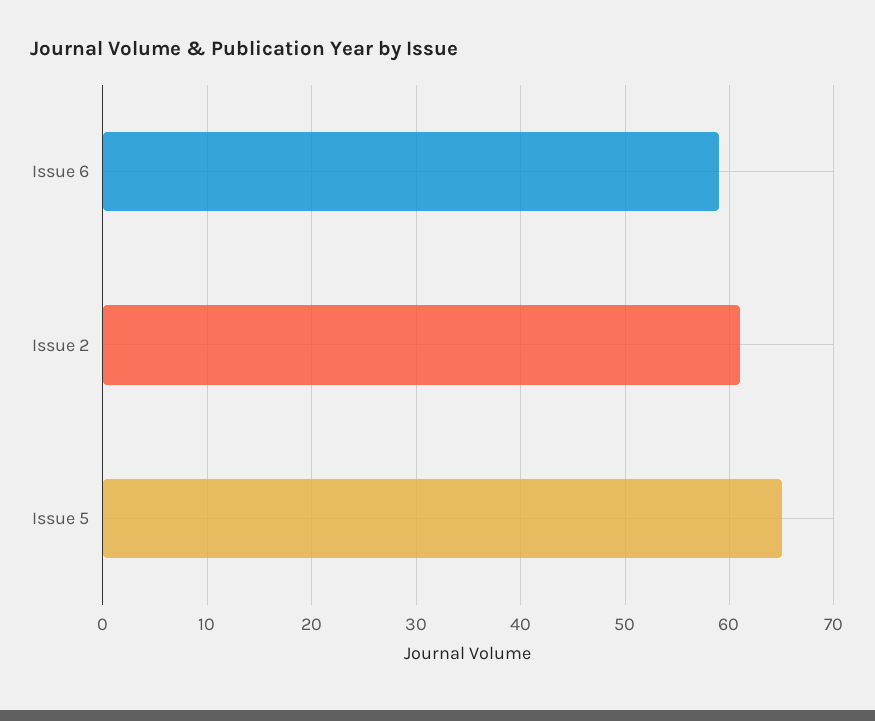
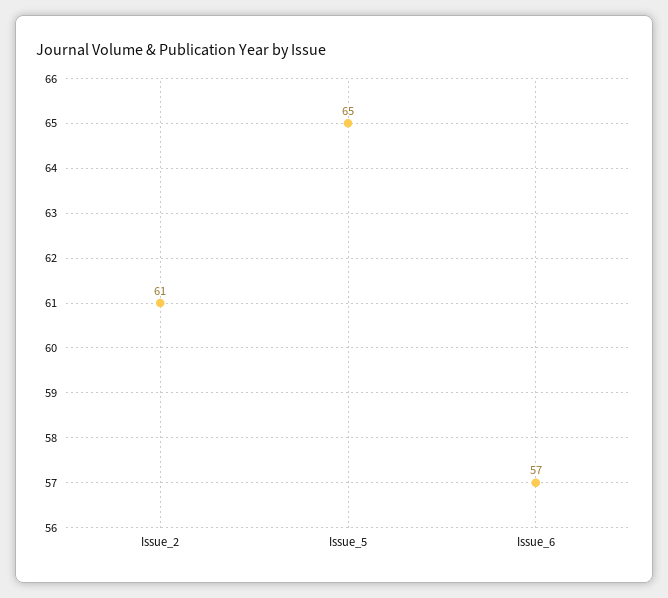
Issue 6: 59 -> 57

